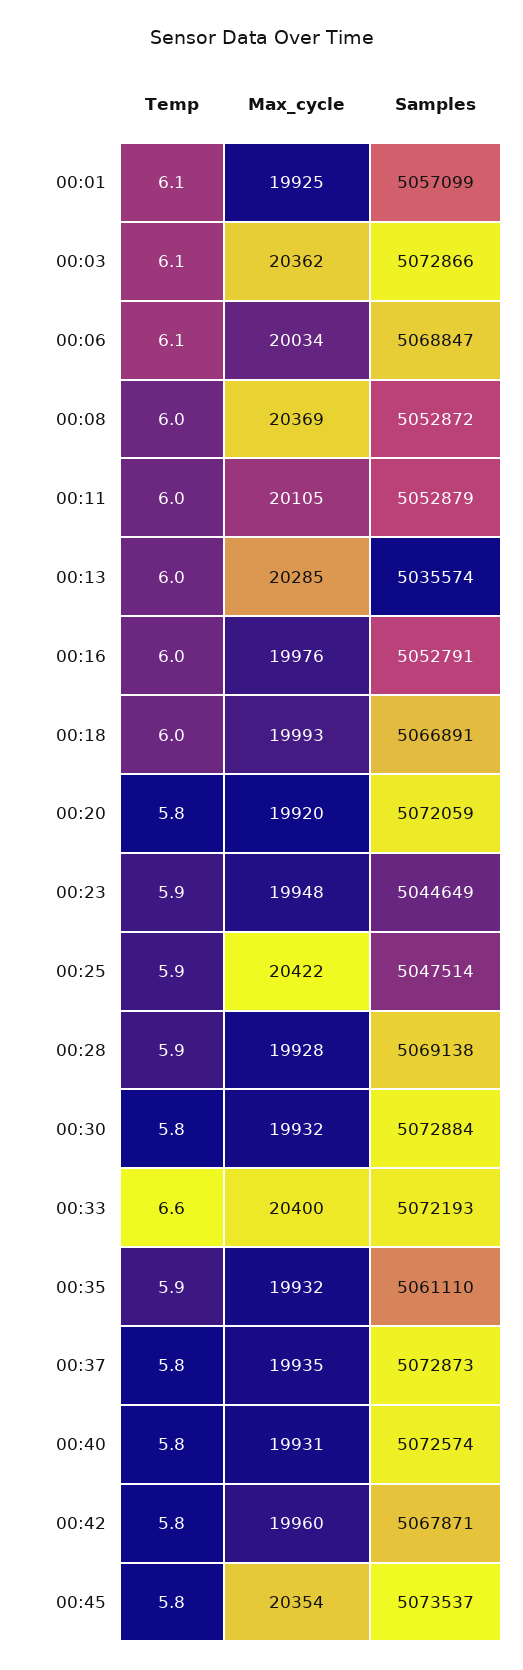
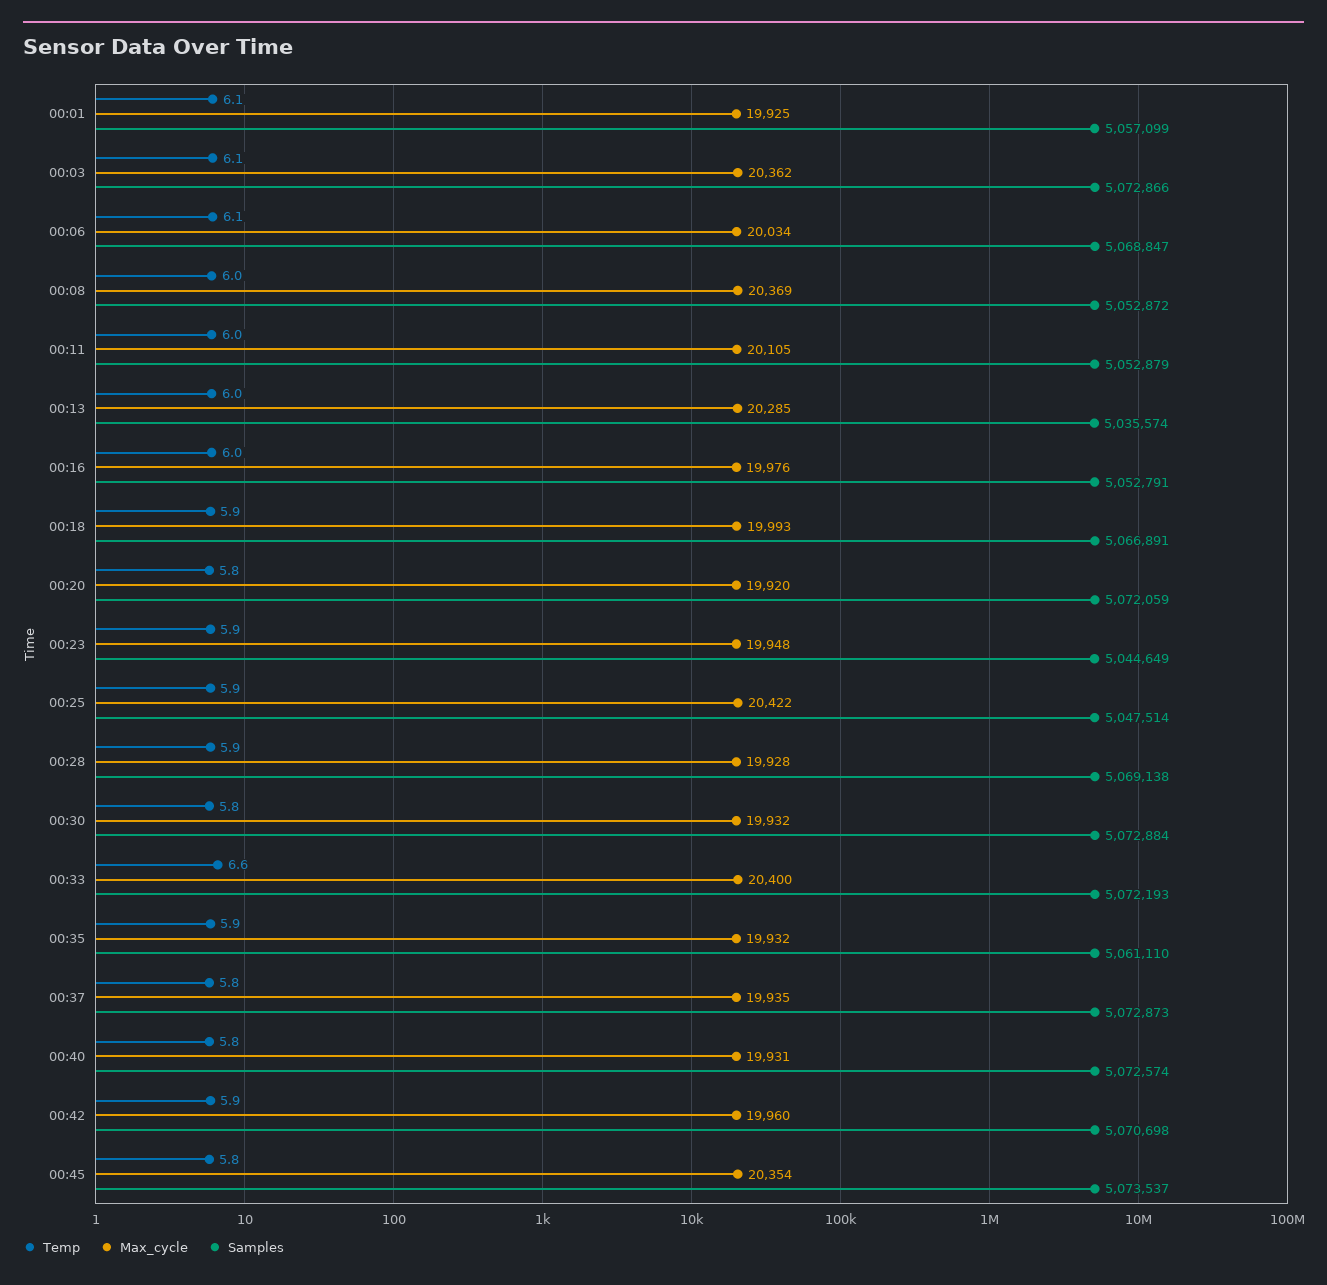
Temp, 00:18: 6 -> 5.9
Temp, 00:42: 5.8 -> 5.9
Samples, 00:42: 5067871 -> 5070698

